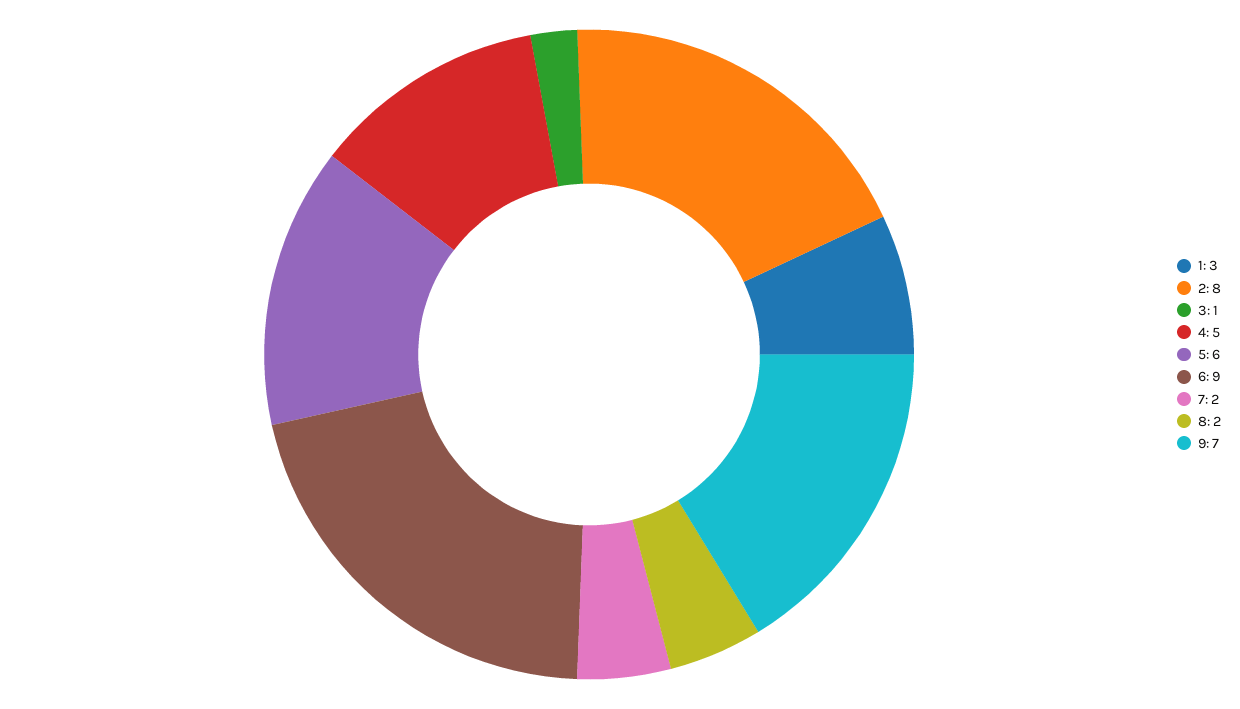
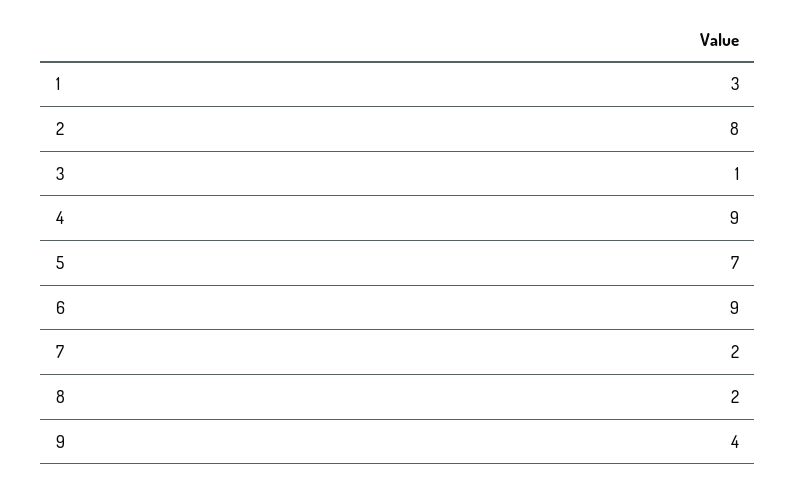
4: 5 -> 9
5: 6 -> 7
9: 7 -> 4

